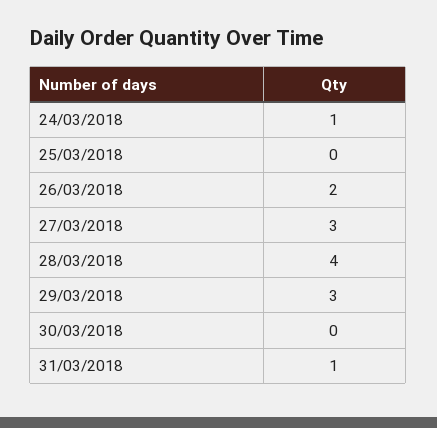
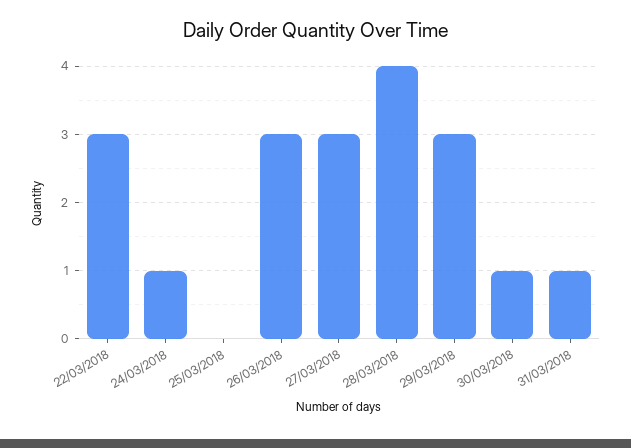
26/03/2018: 2 -> 3
30/03/2018: 0 -> 1
22/03/2018: none -> 3

